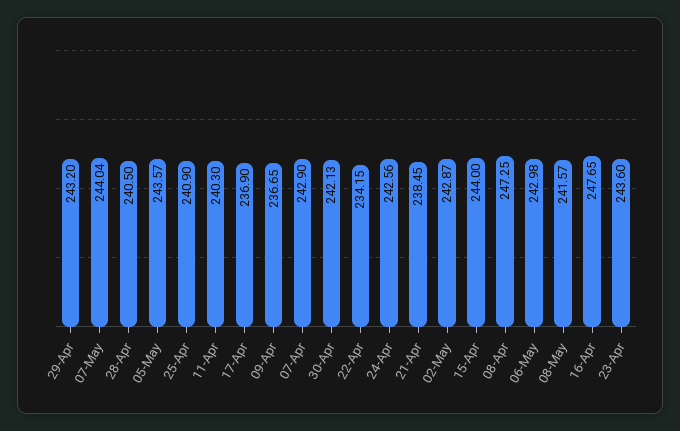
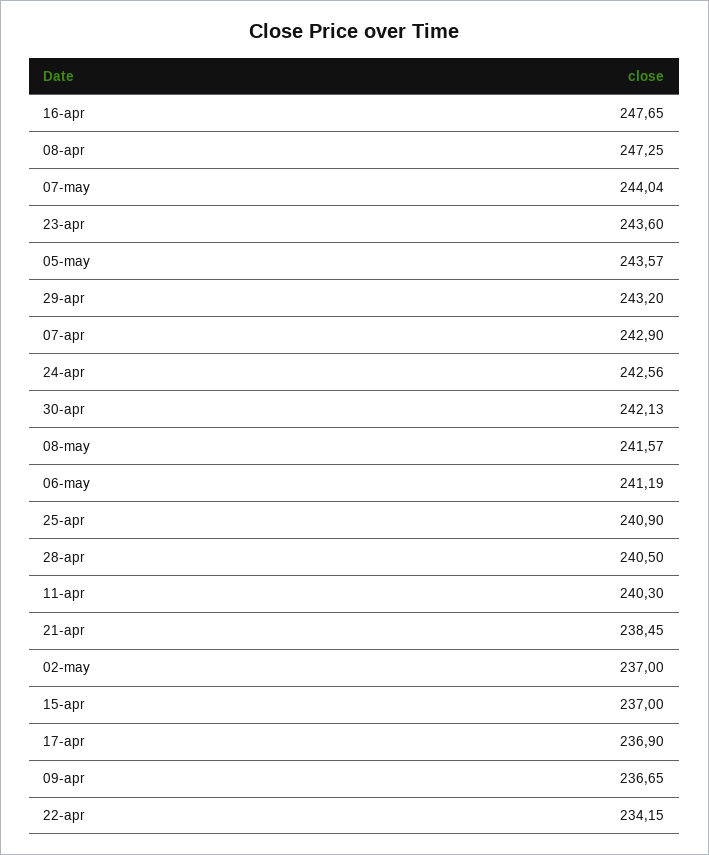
02-May: 242.87 -> 237
15-Apr: 244 -> 237
06-May: 242.98 -> 241.19

